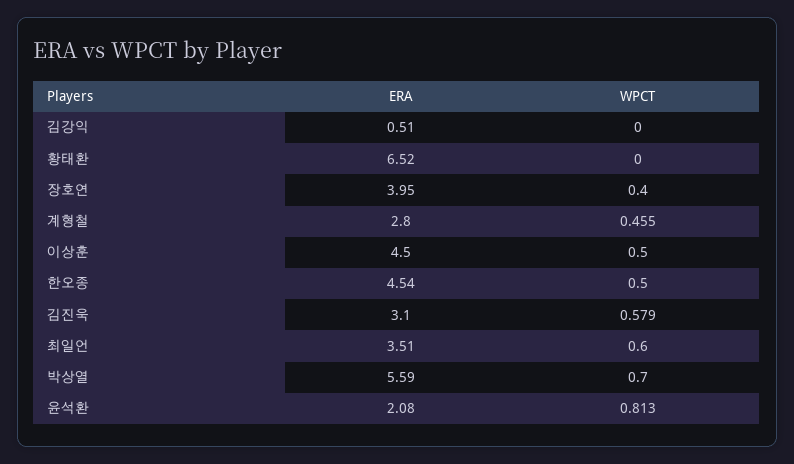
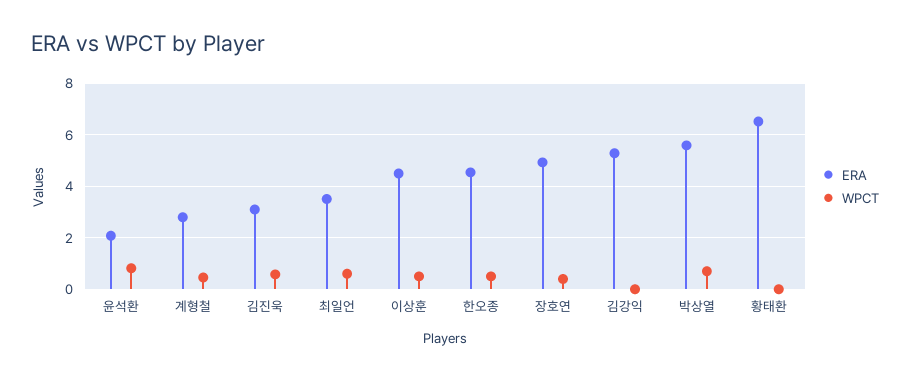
ERA, 김강익: 0.51 -> 5.25
ERA, 장호연: 3.95 -> 5

